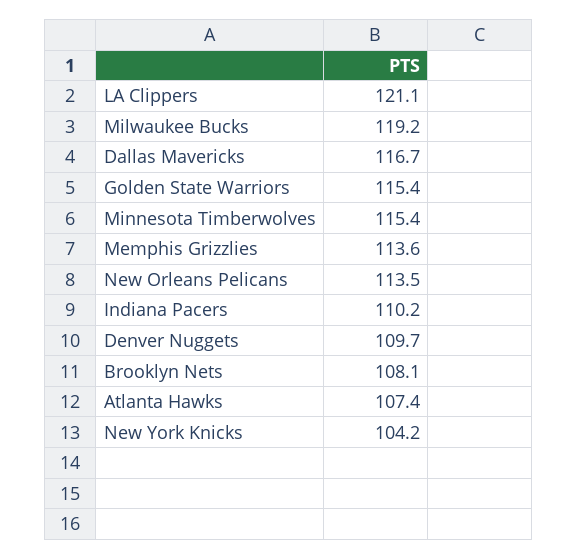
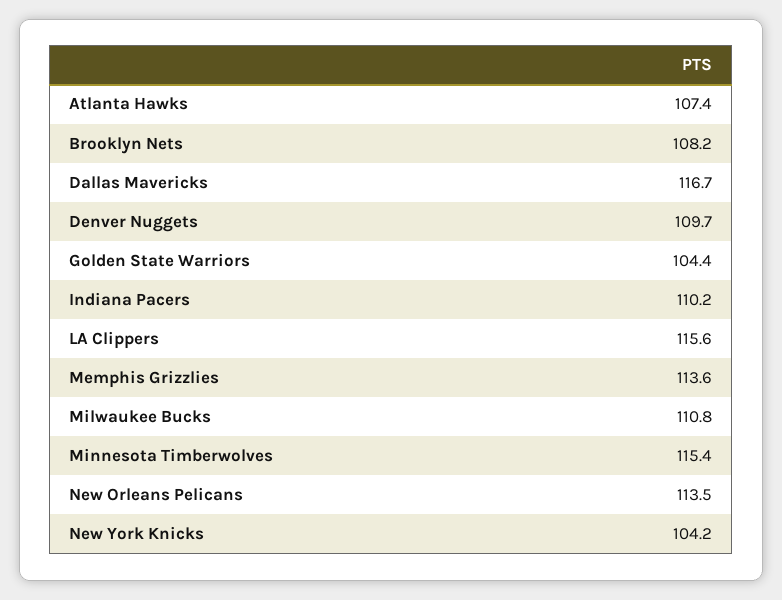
LA Clippers: 121.1 -> 115.6
Milwaukee Bucks: 119.2 -> 110.8
Golden State Warriors: 115.4 -> 104.4
Brooklyn Nets: 108.1 -> 108.2

